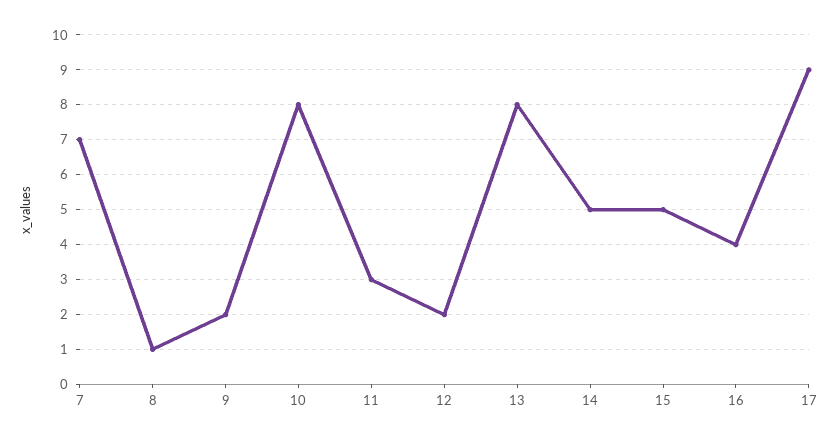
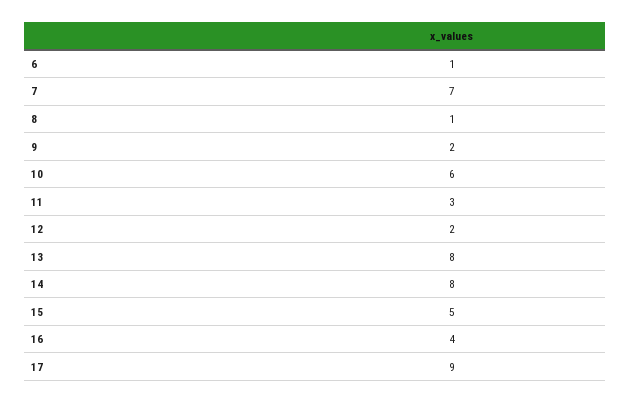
10: 8 -> 6
14: 5 -> 8
6: none -> 1

